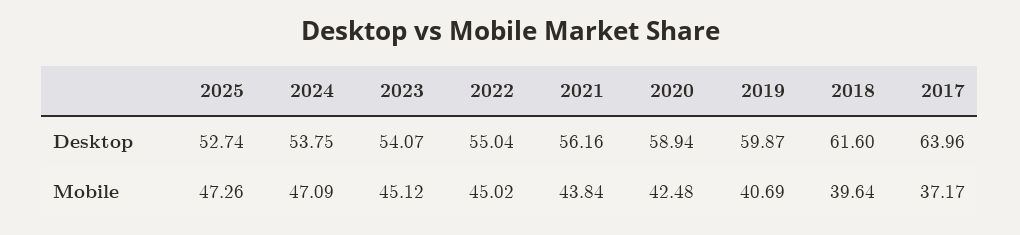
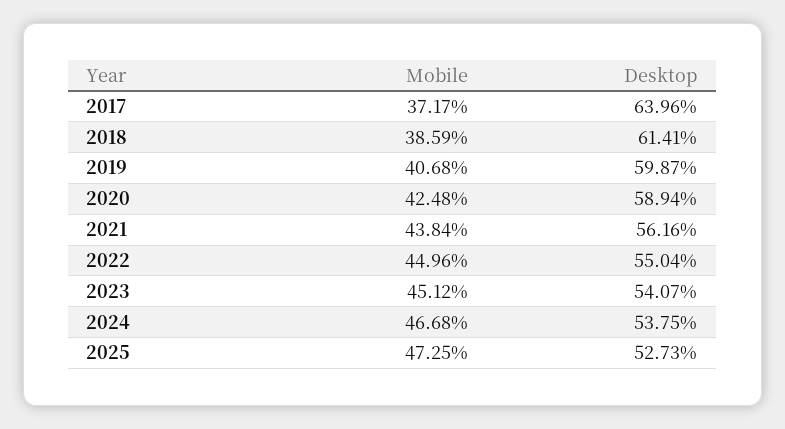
2025, Desktop: 52.74 -> 52.73
2018, Desktop: 61.6 -> 61.41
2025, Mobile: 47.26 -> 47.25
2024, Mobile: 47.09 -> 46.68
2022, Mobile: 45.02 -> 44.96
2019, Mobile: 40.69 -> 40.68
2018, Mobile: 39.64 -> 38.59

